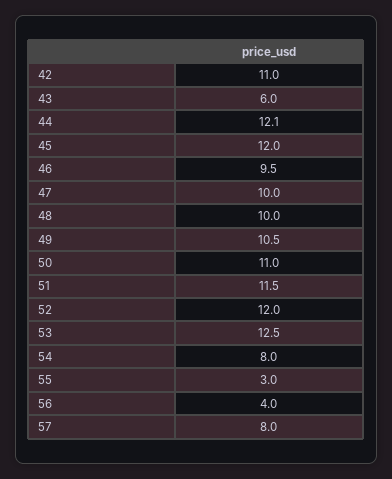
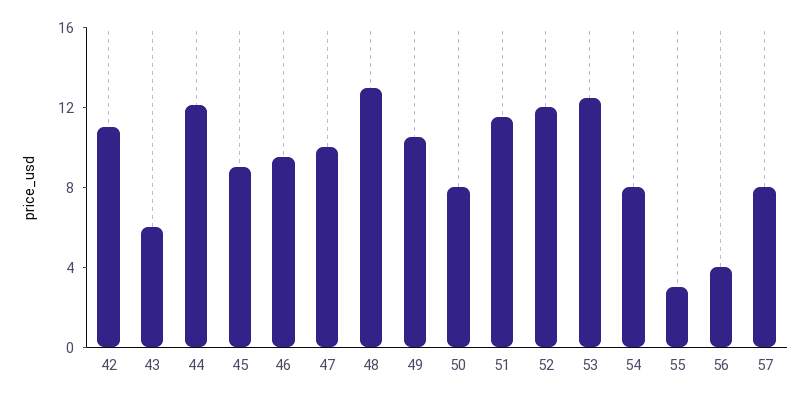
45: 12 -> 9
48: 10 -> 13
50: 11 -> 8

